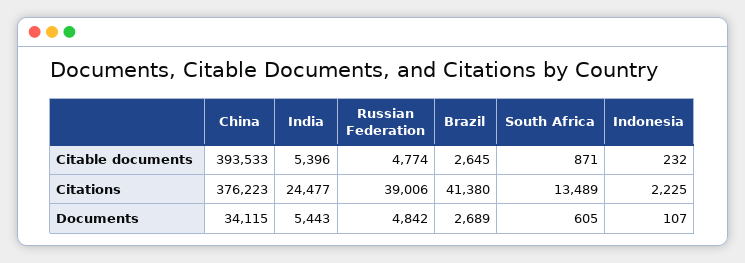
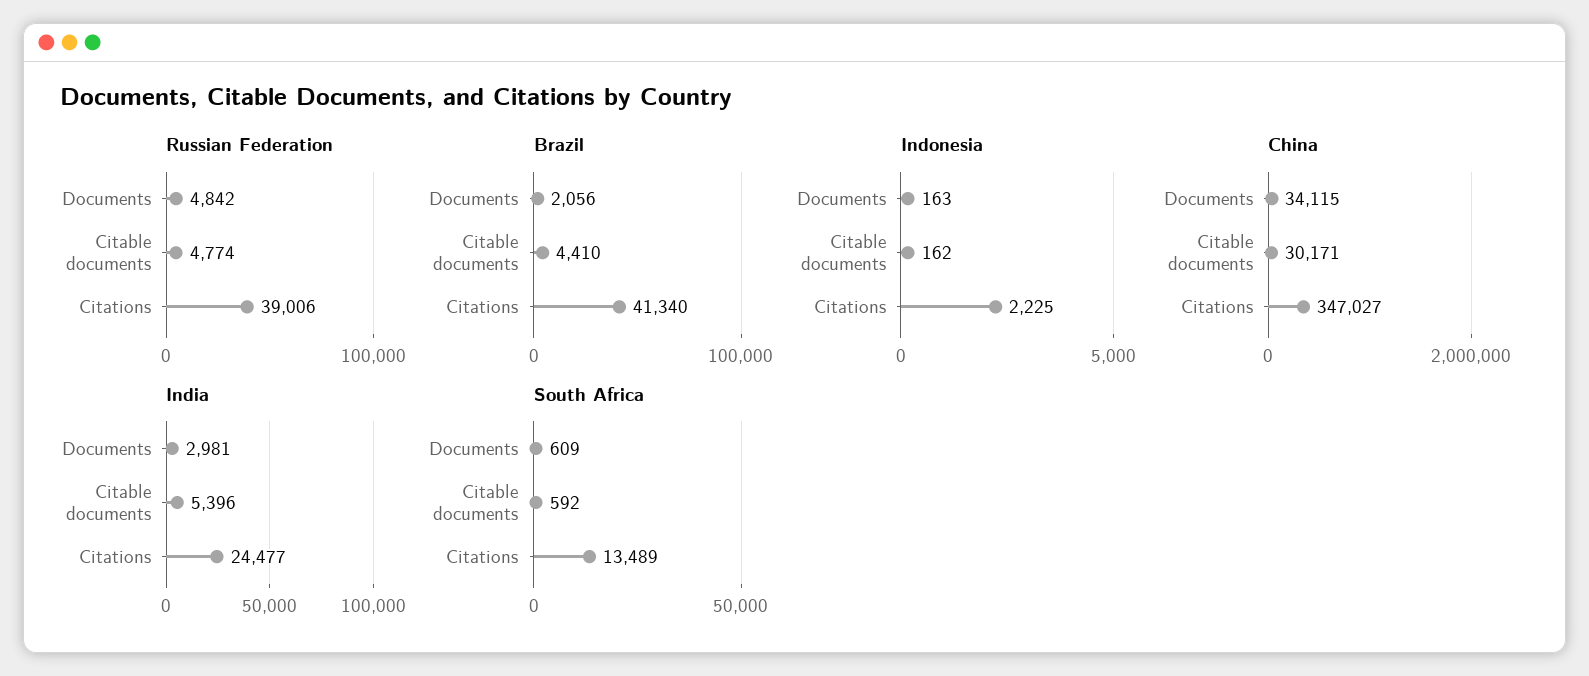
China, Citable documents: 393533 -> 30171
Brazil, Citable documents: 2645 -> 4410
South Africa, Citable documents: 871 -> 592
Indonesia, Citable documents: 232 -> 162
China, Citations: 376223 -> 347027
Brazil, Citations: 41380 -> 41340
India, Documents: 5443 -> 2981
Brazil, Documents: 2689 -> 2056
South Africa, Documents: 605 -> 609
Indonesia, Documents: 107 -> 163

